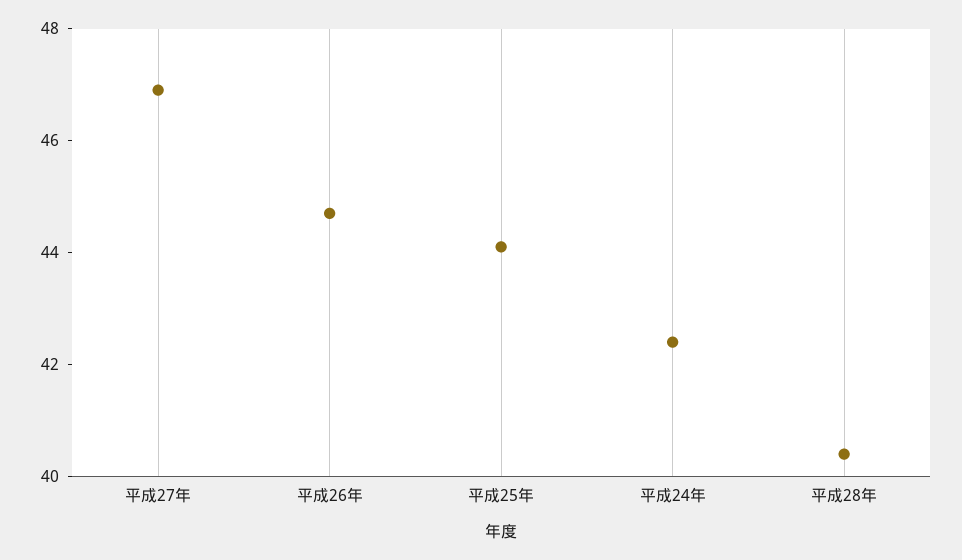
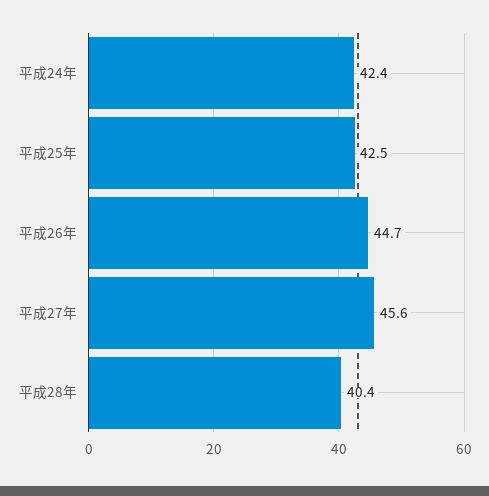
平成27年: 47 -> 45.6
平成25年: 44 -> 42.5

